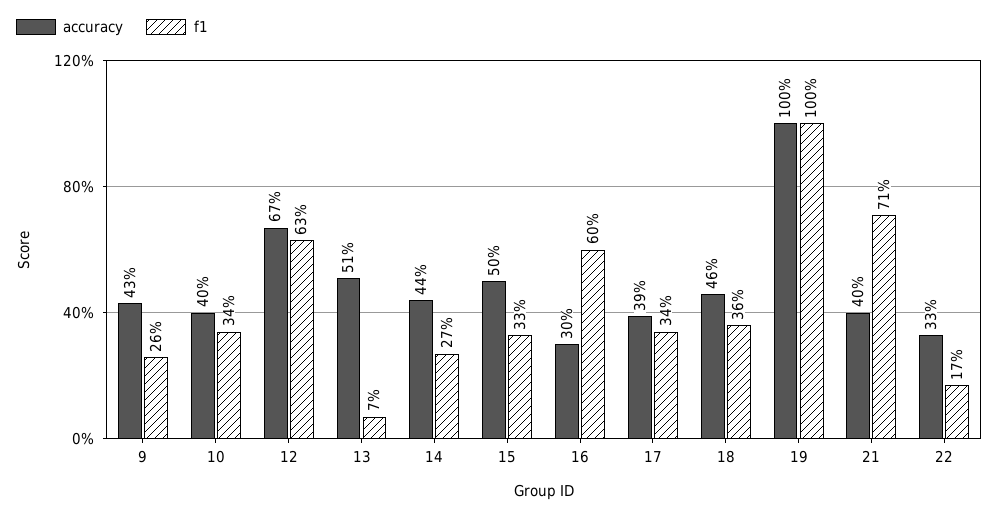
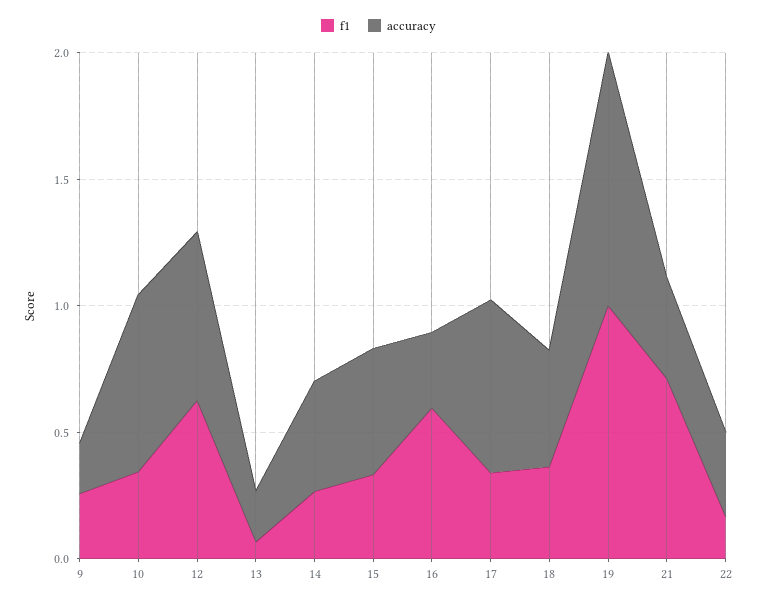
accuracy, 9: 0.43 -> 0.2
accuracy, 10: 0.4 -> 0.7
accuracy, 13: 0.51 -> 0.2
accuracy, 17: 0.39 -> 0.7

